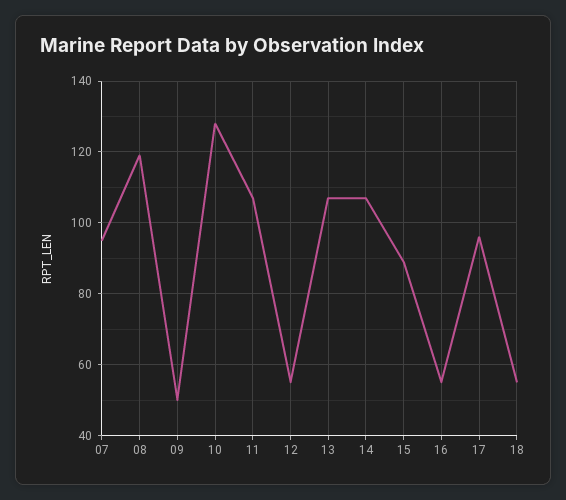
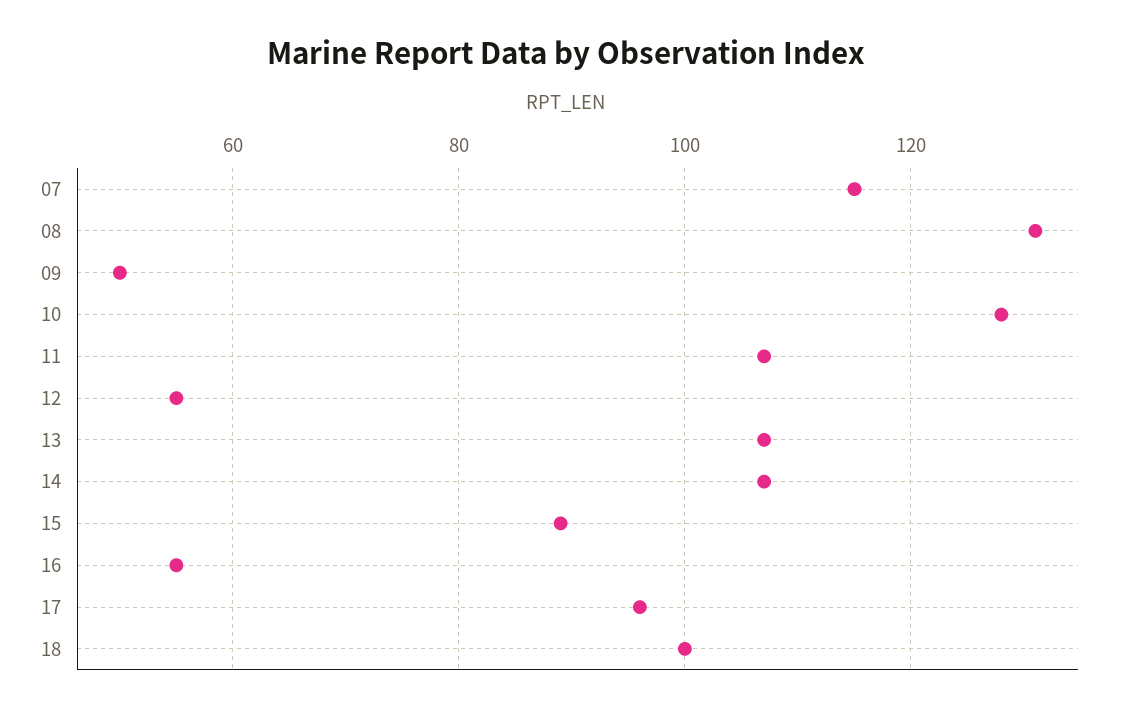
07: 95 -> 115
08: 120 -> 130
18: 55 -> 100

